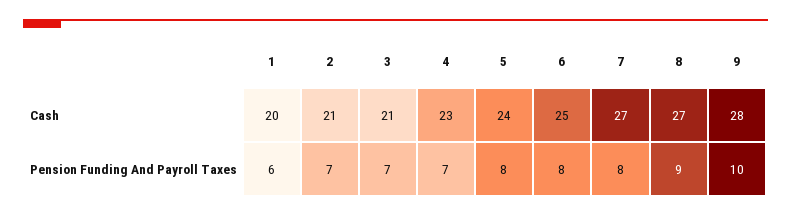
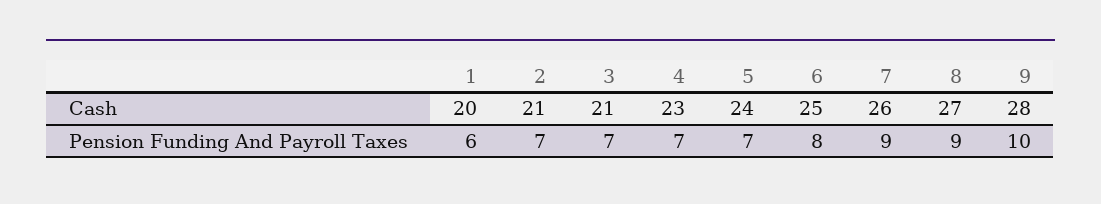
7, Cash: 27 -> 26
5, Pension Funding And Payroll Taxes: 8 -> 7
7, Pension Funding And Payroll Taxes: 8 -> 9

